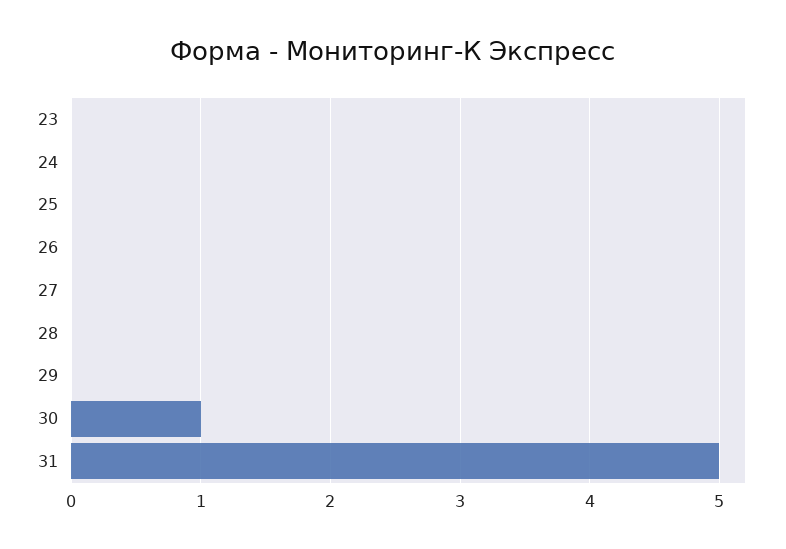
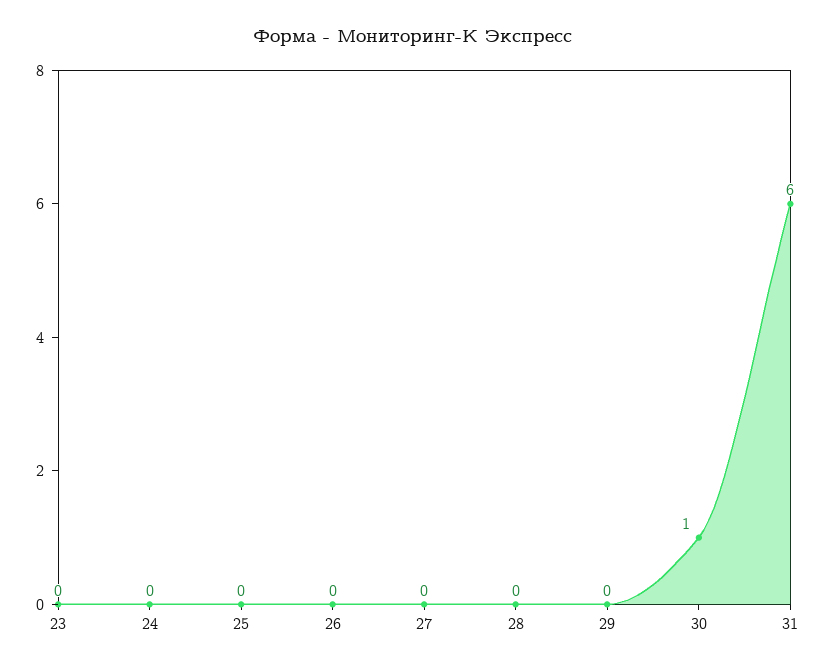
31: 5 -> 6

